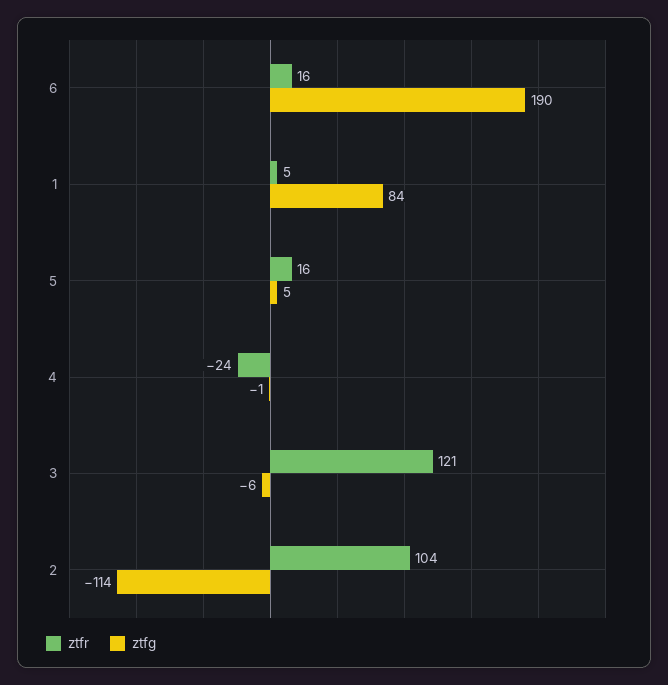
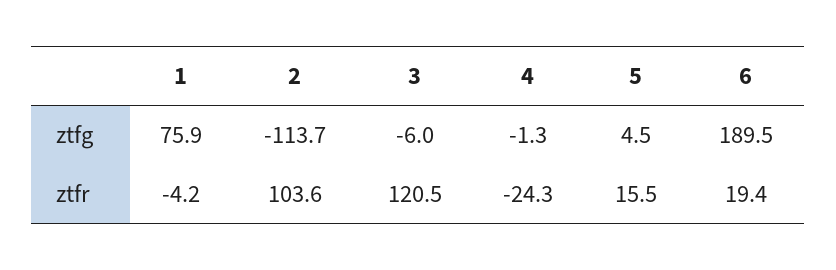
ztfr, 6: 16 -> 19.4
ztfr, 1: 5 -> -4.2
ztfg, 1: 84 -> 75.9

